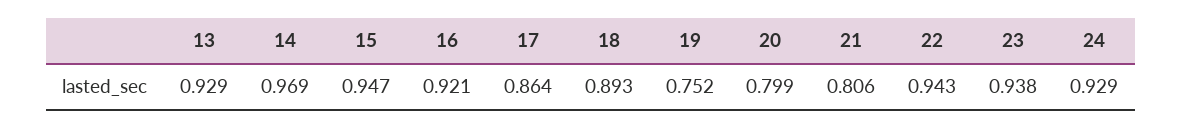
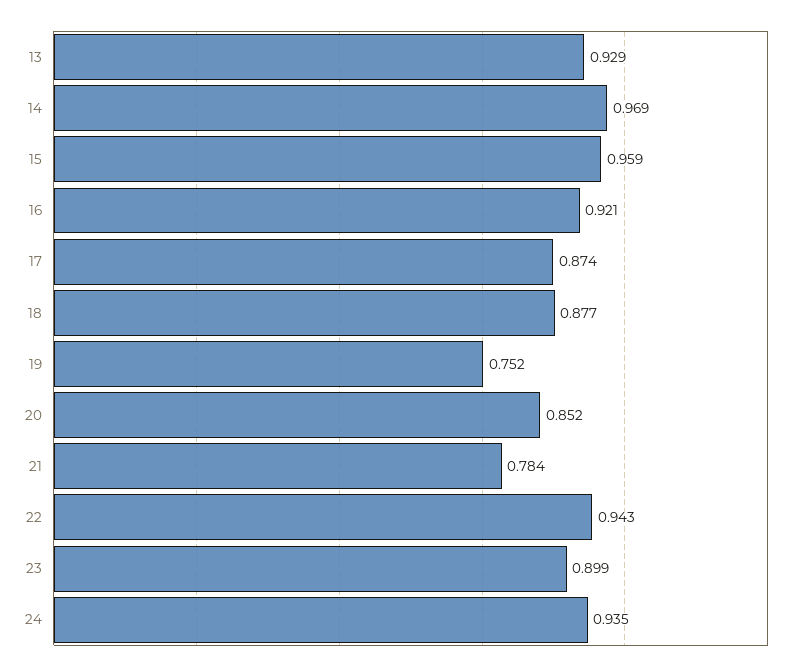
15: 0.947 -> 0.959
17: 0.864 -> 0.874
18: 0.893 -> 0.877
20: 0.799 -> 0.852
21: 0.806 -> 0.784
23: 0.938 -> 0.899
24: 0.929 -> 0.935

